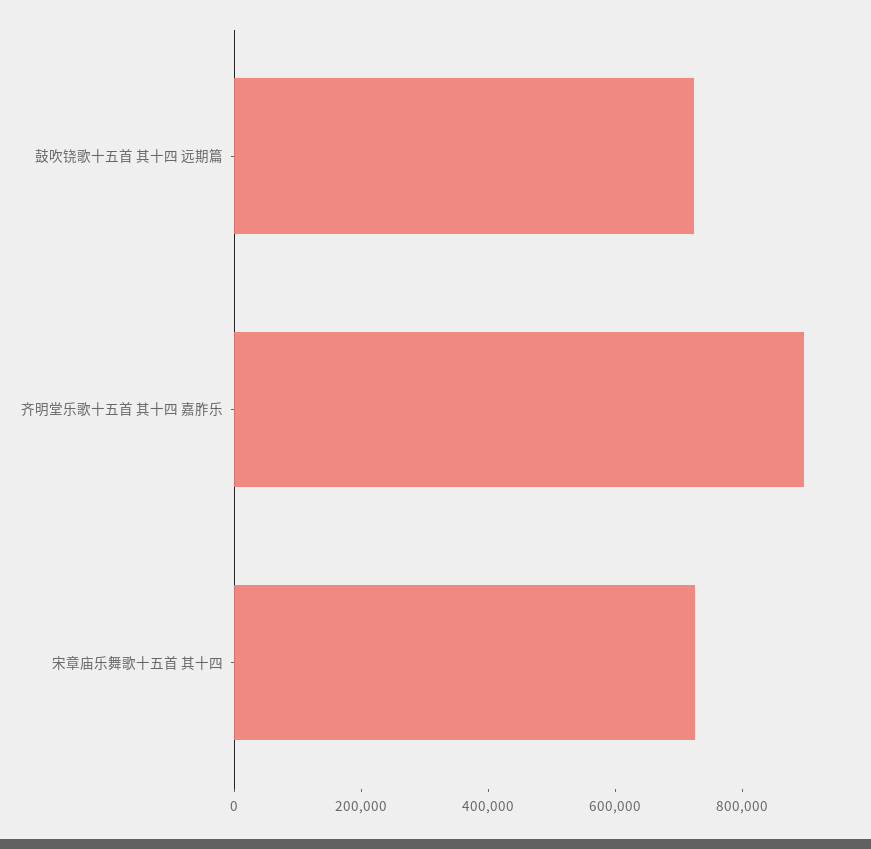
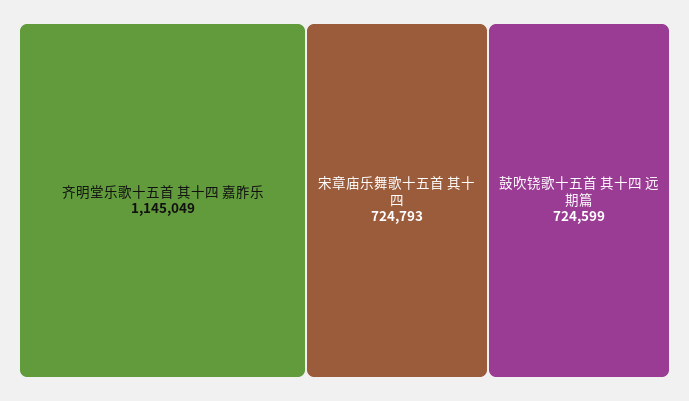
齐明堂乐歌十五首 其十四 嘉胙乐: 900000 -> 1145049

